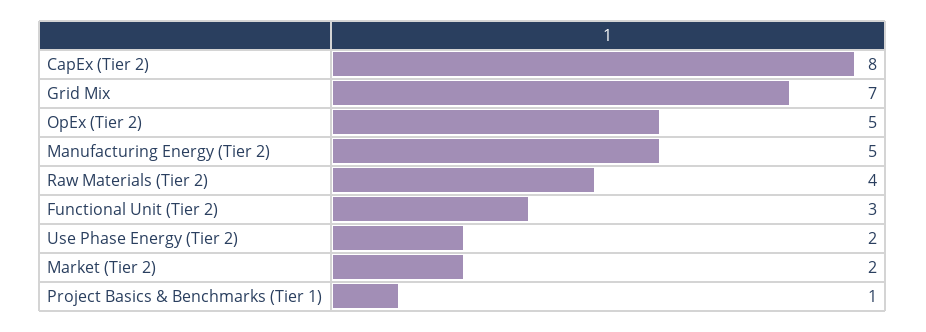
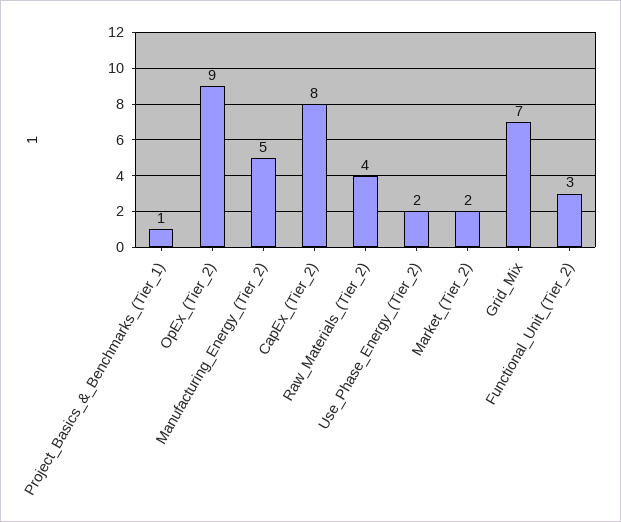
OpEx (Tier 2): 5 -> 9

